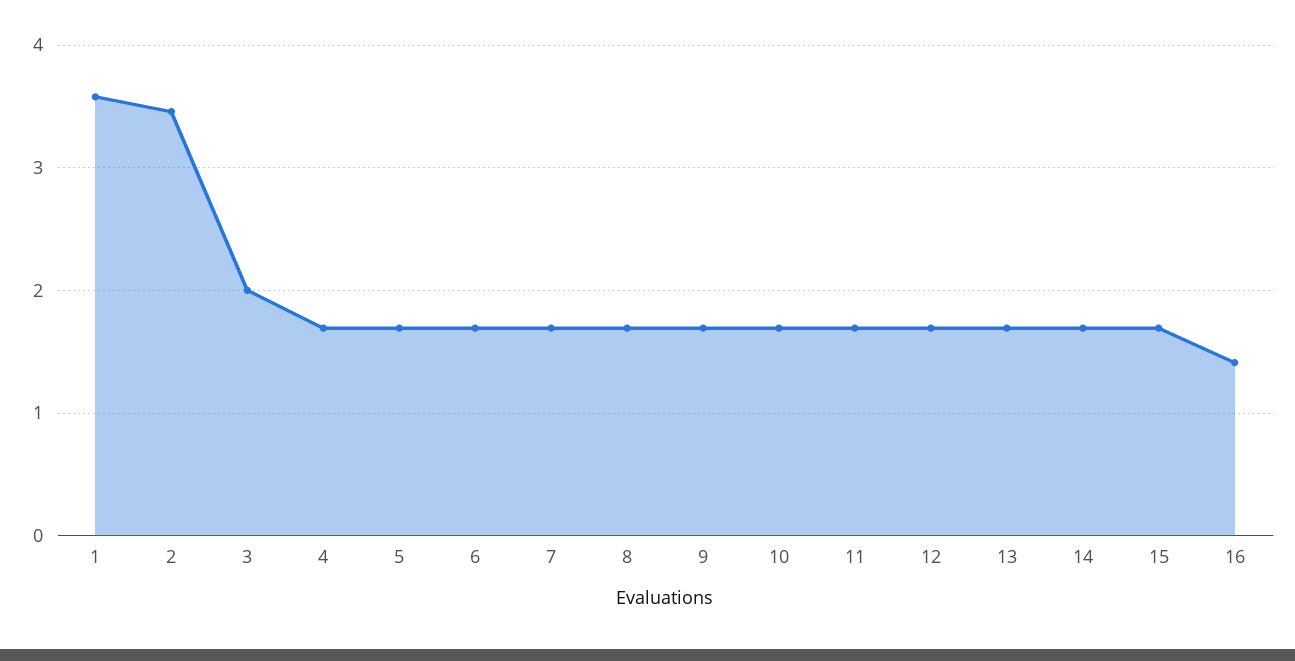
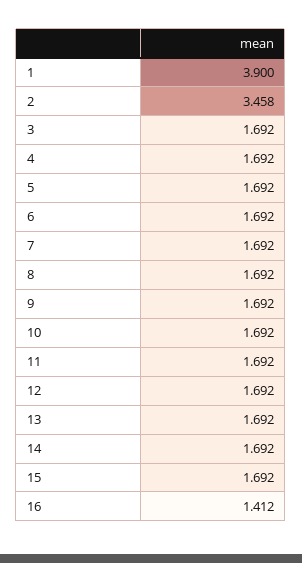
1: 3.6 -> 3.9
3: 2 -> 1.692

